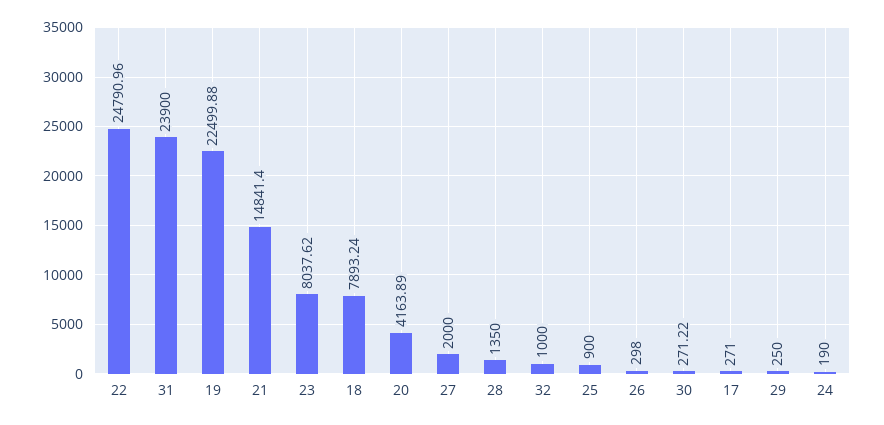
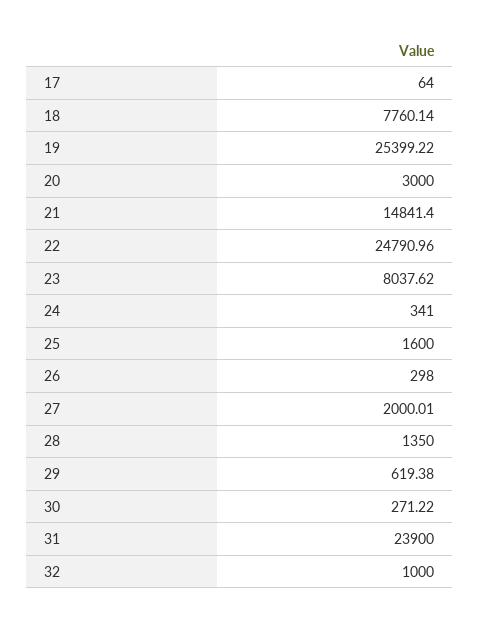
19: 22499.88 -> 25399.22
18: 7893.24 -> 7760.14
20: 4163.89 -> 3000
27: 2000 -> 2000.01
25: 900 -> 1600
17: 271 -> 64
29: 250 -> 619.38
24: 190 -> 341

